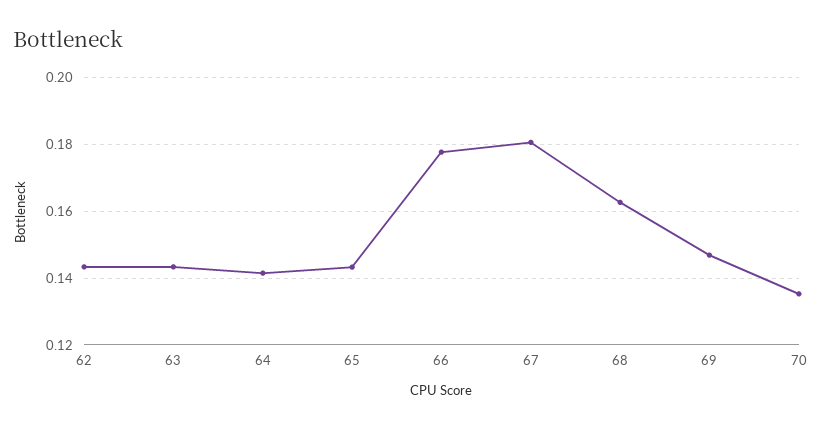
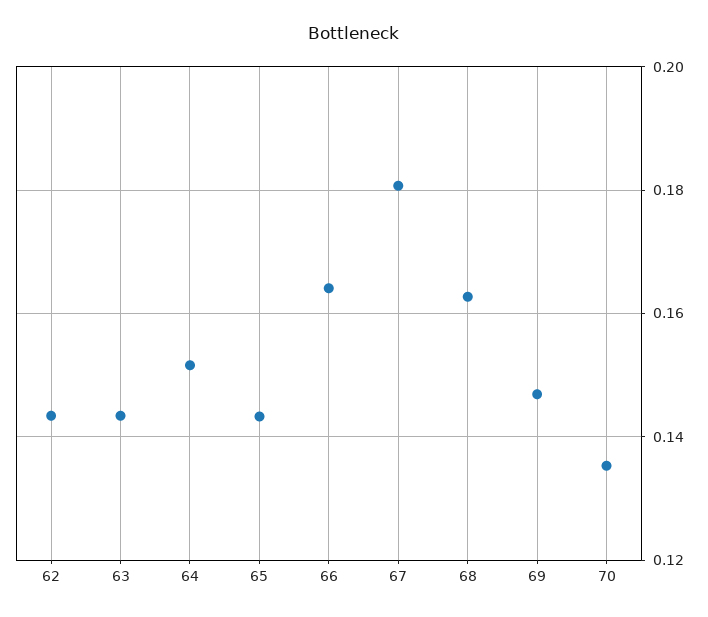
64: 0.142 -> 0.152
66: 0.178 -> 0.164

